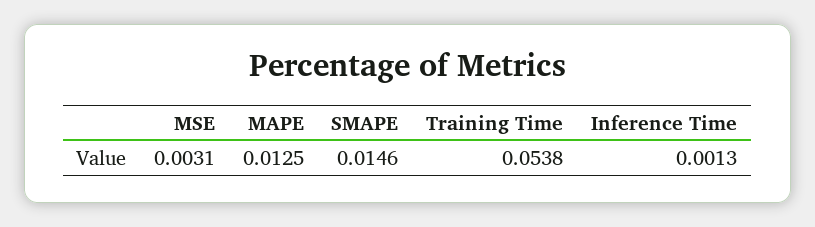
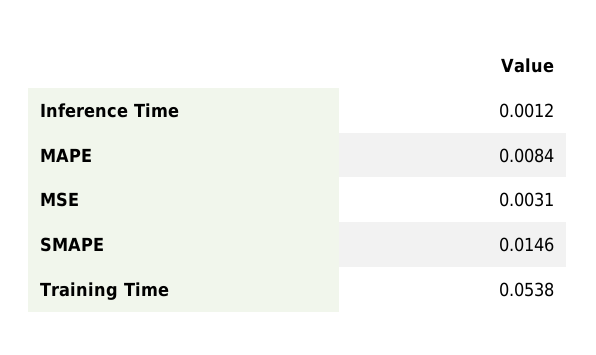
MAPE: 0.0125 -> 0.0084
Inference Time: 0.0013 -> 0.0012

